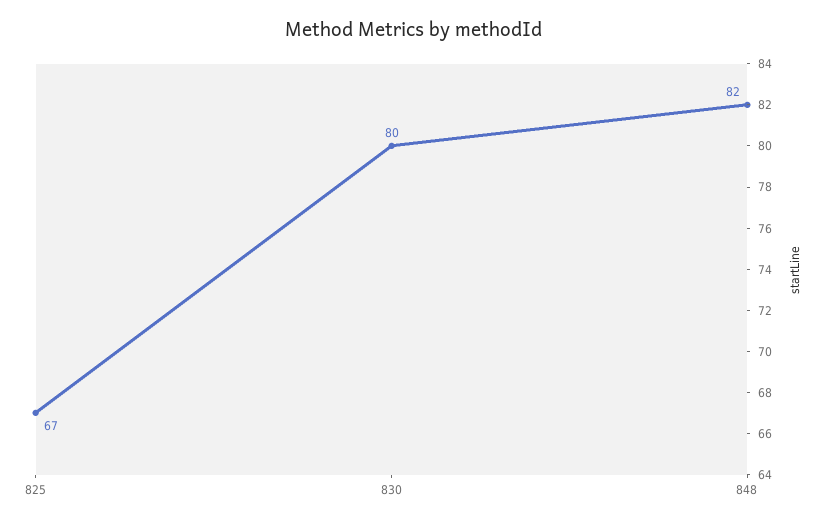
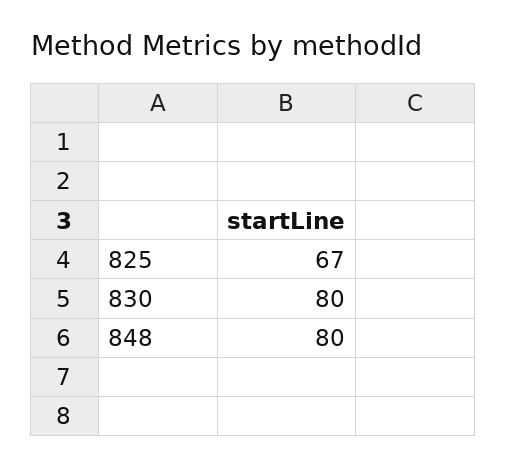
848: 82 -> 80

